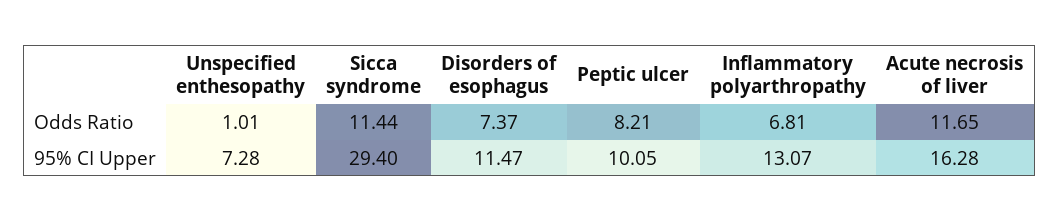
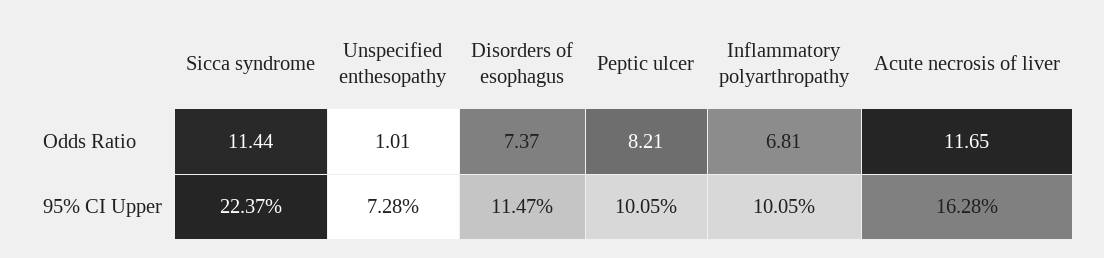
Sicca syndrome, 95% CI Upper: 29.4 -> 22.37
Inflammatory polyarthropathy, 95% CI Upper: 13.07 -> 10.05

